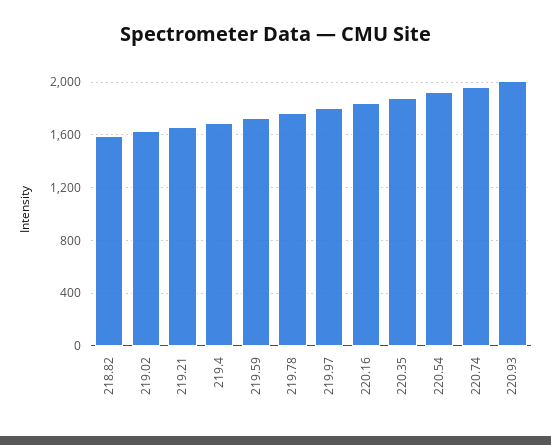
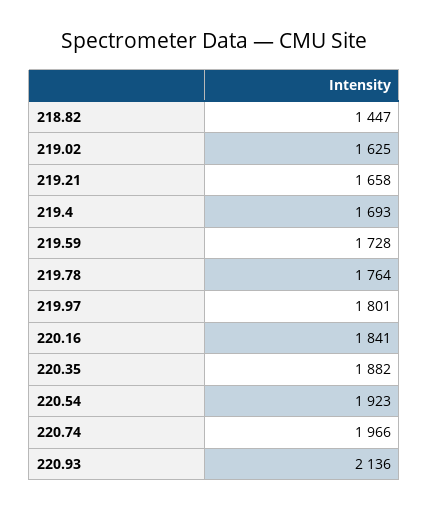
218.82: 1600 -> 1447
220.93: 2000 -> 2136

